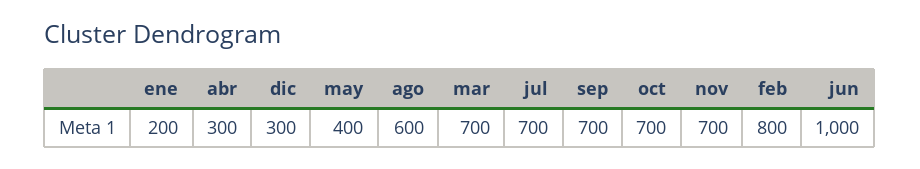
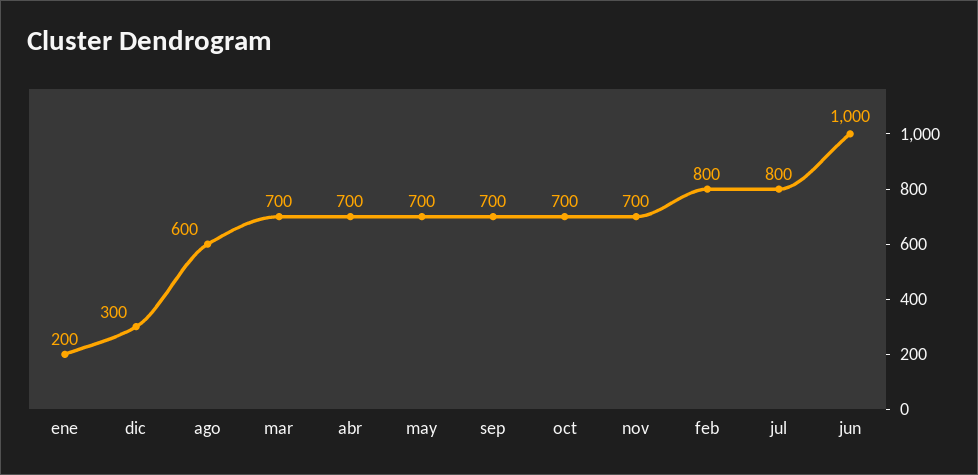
abr: 300 -> 700
may: 400 -> 700
jul: 700 -> 800

